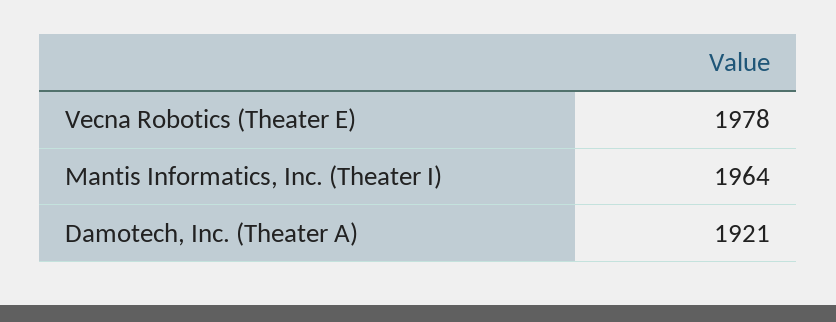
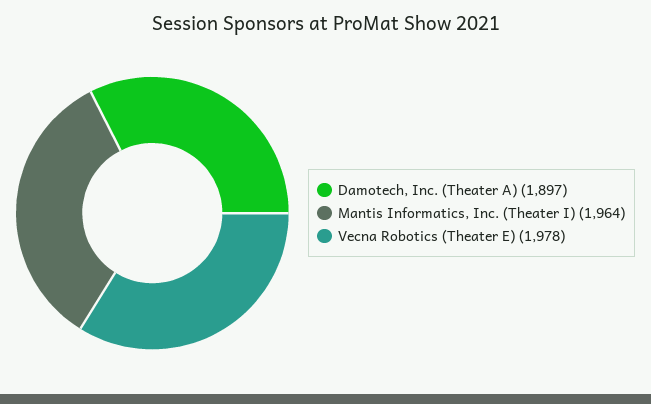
Damotech, Inc. (Theater A): 1921 -> 1897

